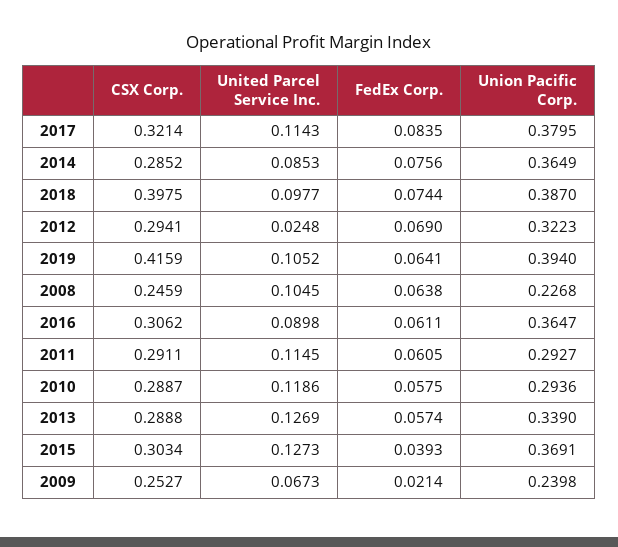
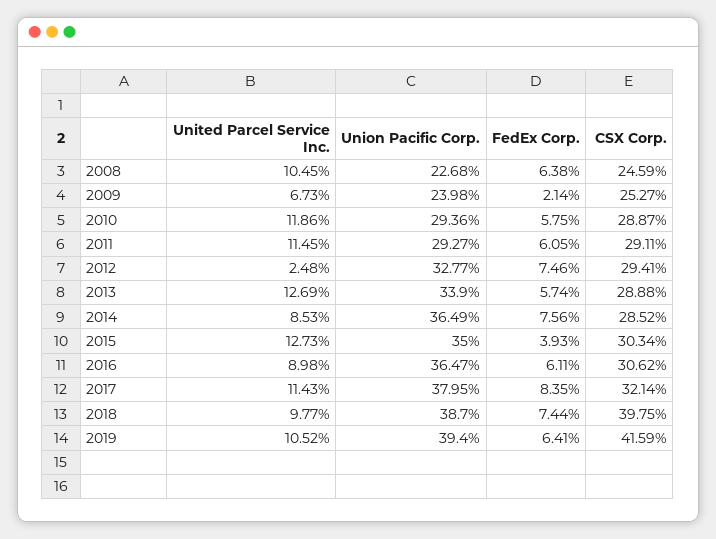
FedEx Corp., 2012: 0.069 -> 0.0746
Union Pacific Corp., 2012: 0.3223 -> 0.3277
Union Pacific Corp., 2015: 0.3691 -> 0.35

